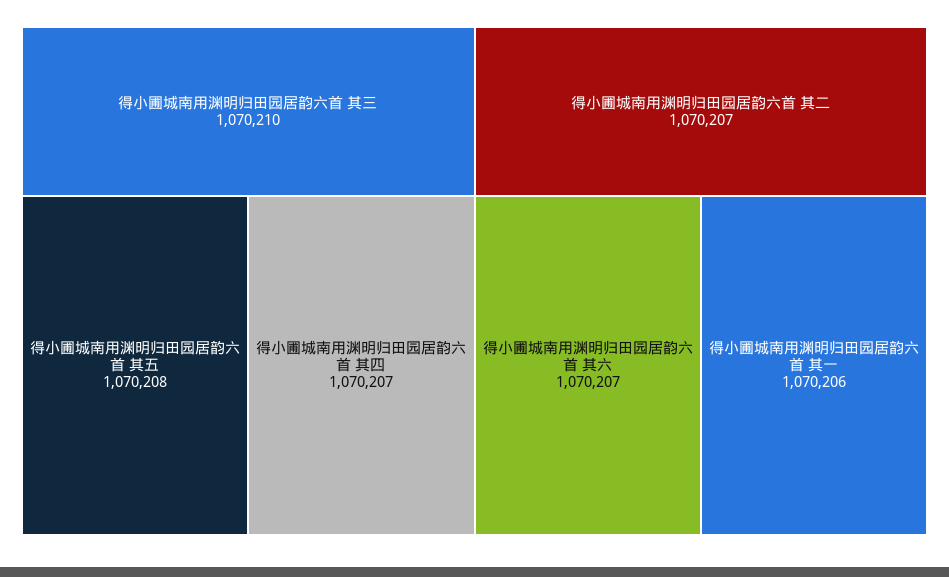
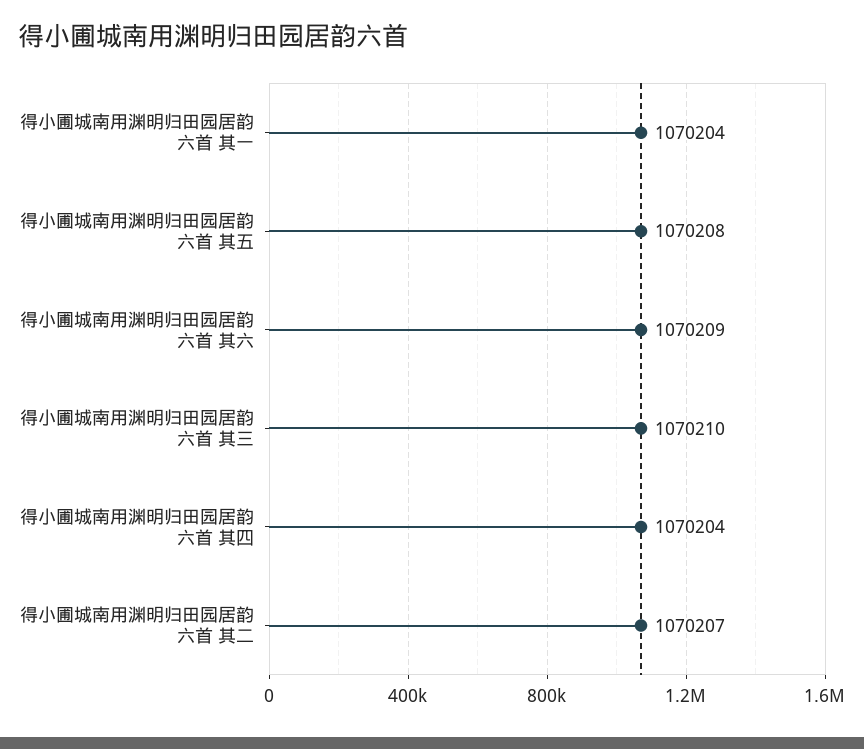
得小圃城南用渊明归田园居韵六首 其四: 1070207 -> 1070204
得小圃城南用渊明归田园居韵六首 其六: 1070207 -> 1070209
得小圃城南用渊明归田园居韵六首 其一: 1070206 -> 1070204

